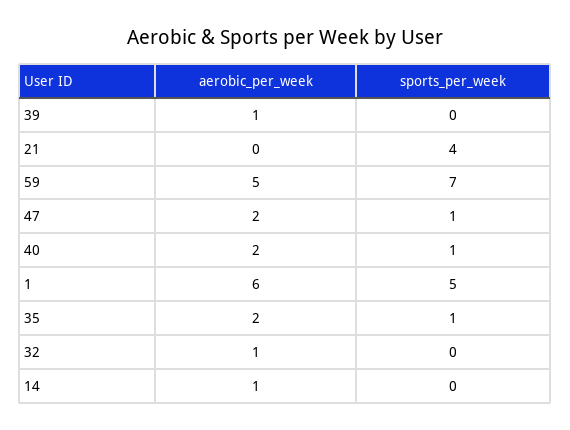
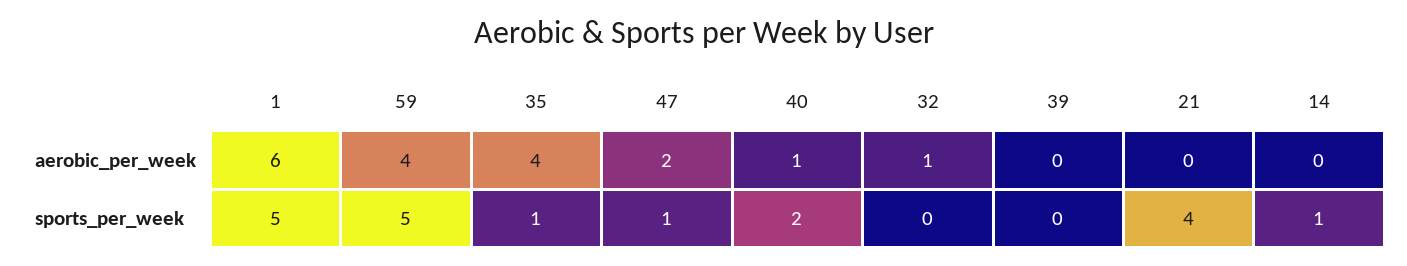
aerobic_per_week, 39: 1 -> 0
aerobic_per_week, 59: 5 -> 4
sports_per_week, 59: 7 -> 5
aerobic_per_week, 40: 2 -> 1
sports_per_week, 40: 1 -> 2
aerobic_per_week, 35: 2 -> 4
aerobic_per_week, 14: 1 -> 0
sports_per_week, 14: 0 -> 1

